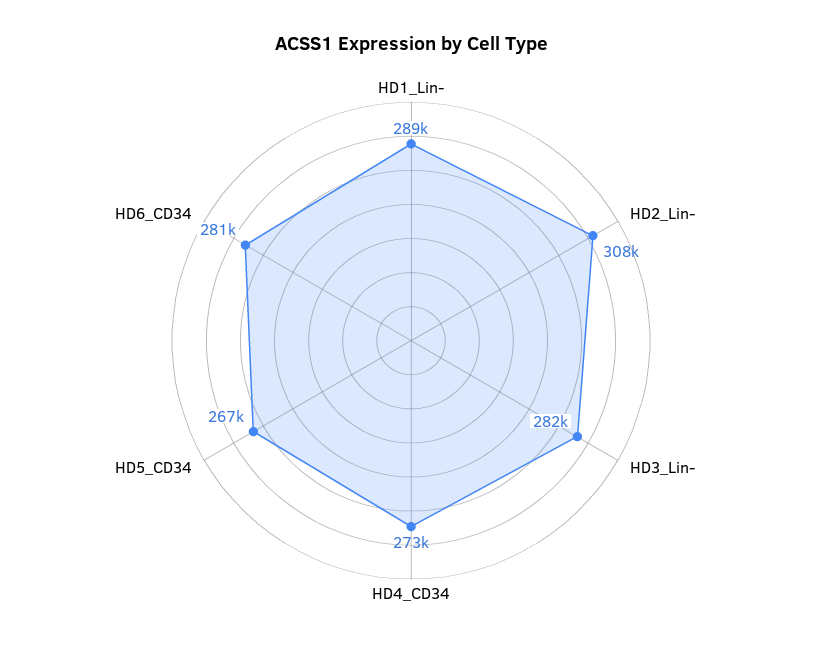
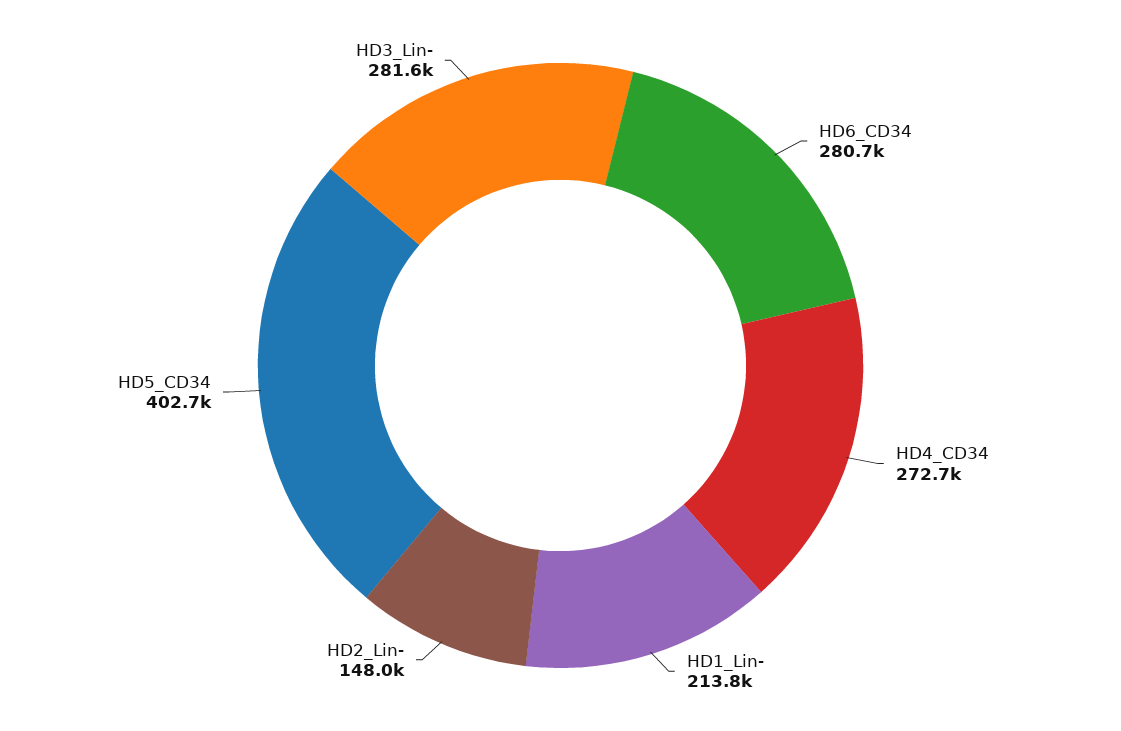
HD1_Lin-: 289000 -> 213800
HD2_Lin-: 308000 -> 148000
HD5_CD34: 267000 -> 402700

